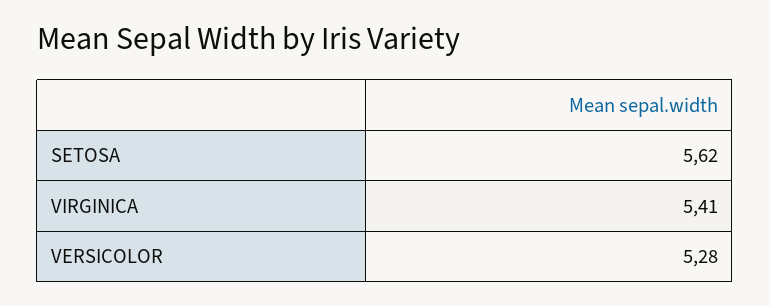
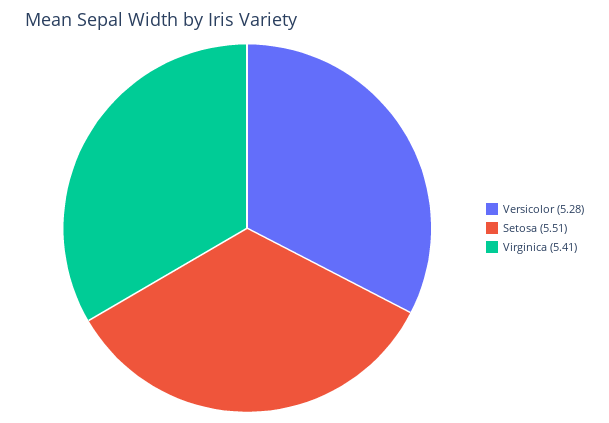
SETOSA: 5.62 -> 5.51

